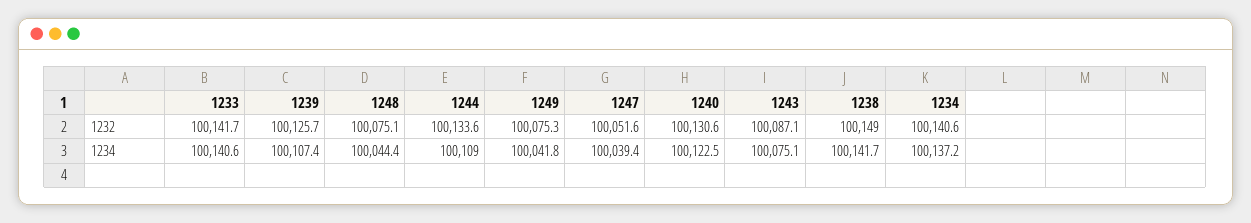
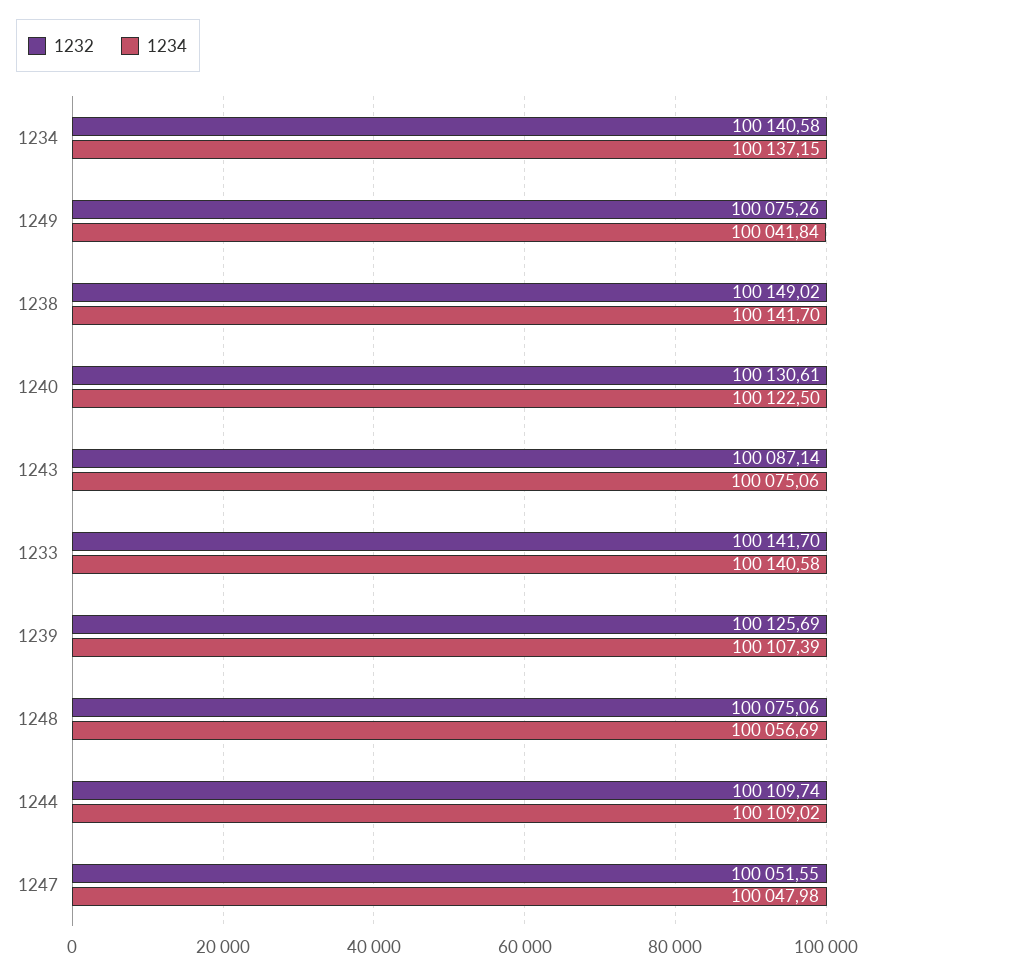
1232, 1244: 100133.6 -> 100109.74
1234, 1248: 100044.4 -> 100056.69
1234, 1247: 100039.4 -> 100047.98

